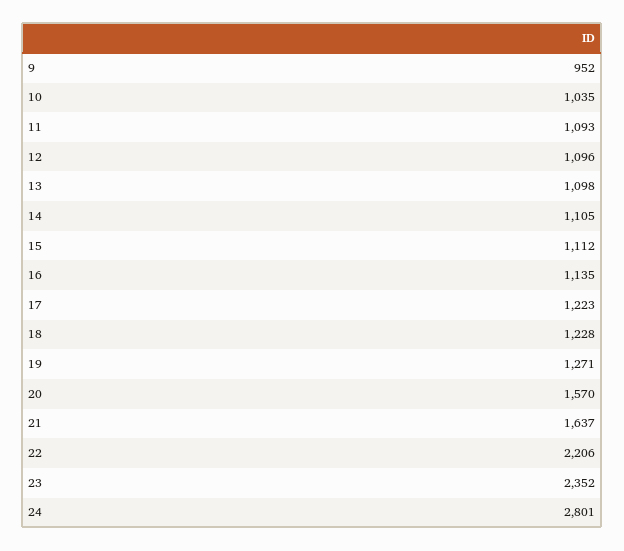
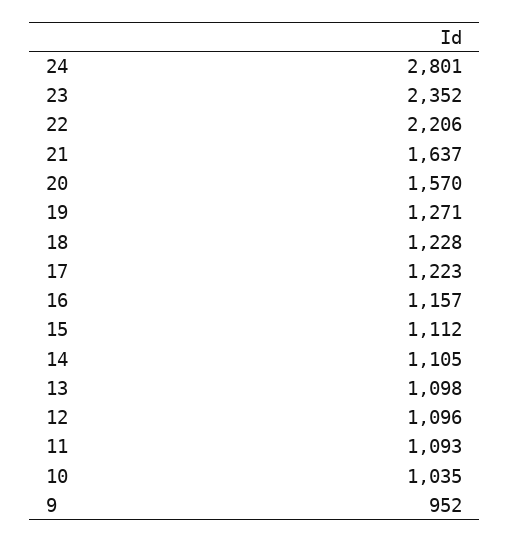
16: 1135 -> 1157

